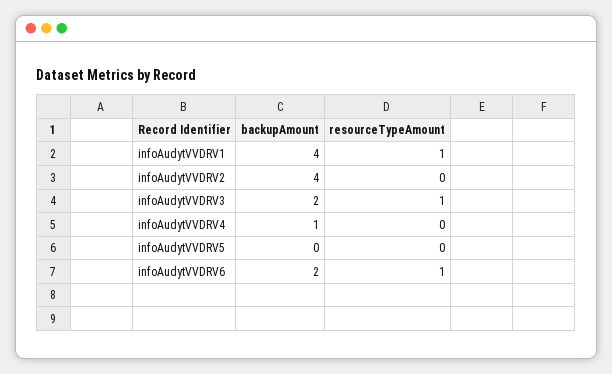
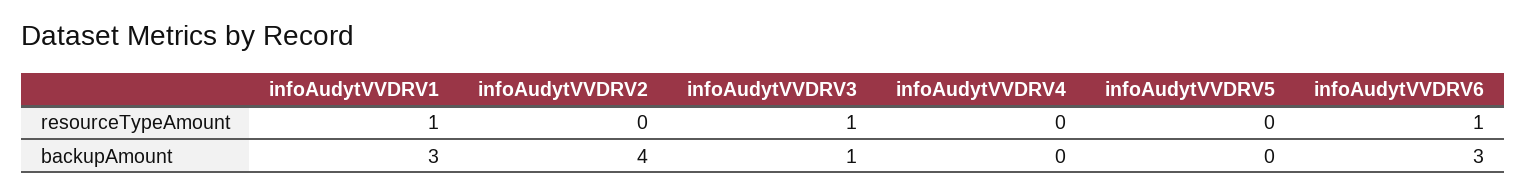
backupAmount, infoAudytVVDRV1: 4 -> 3
backupAmount, infoAudytVVDRV3: 2 -> 1
backupAmount, infoAudytVVDRV4: 1 -> 0
backupAmount, infoAudytVVDRV6: 2 -> 3

